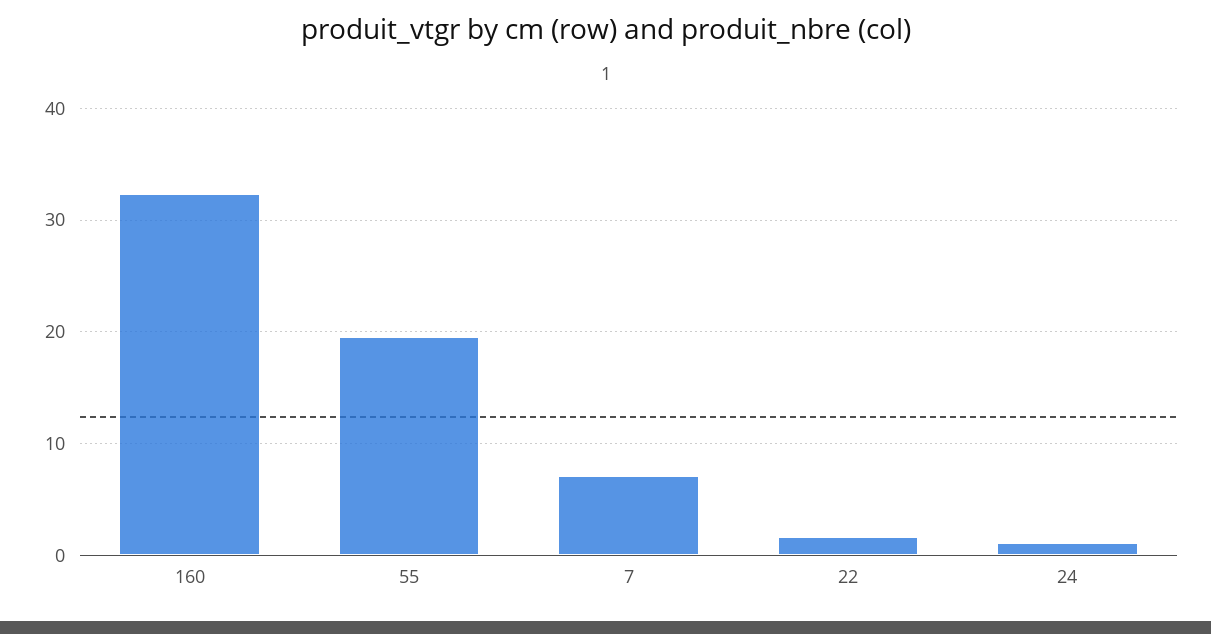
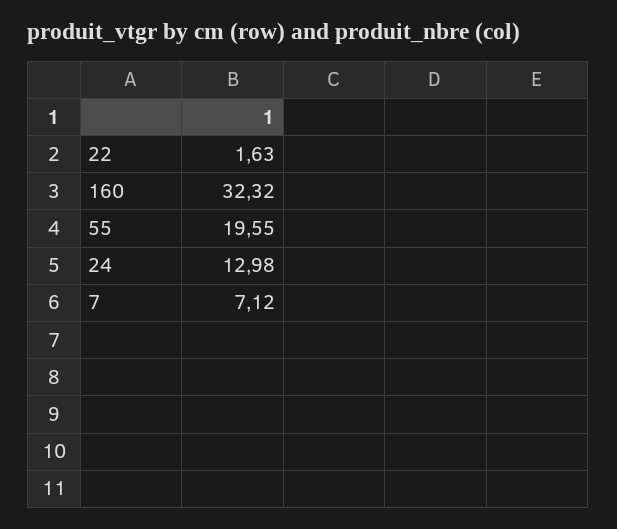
24: 1 -> 12.98

